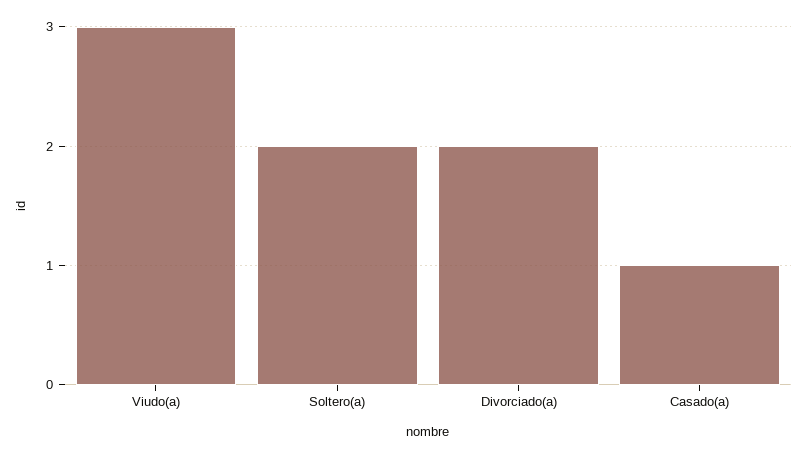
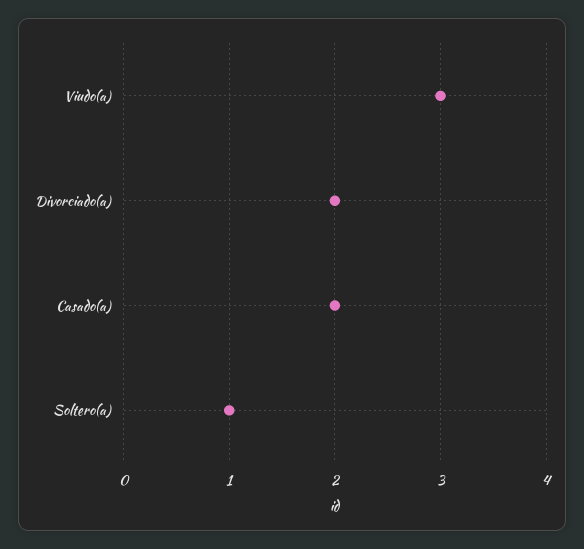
Soltero(a): 2 -> 1
Casado(a): 1 -> 2

